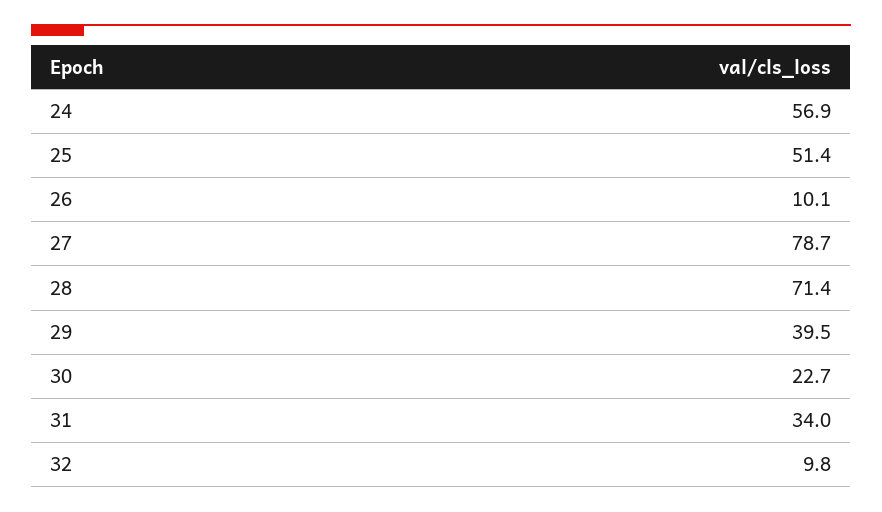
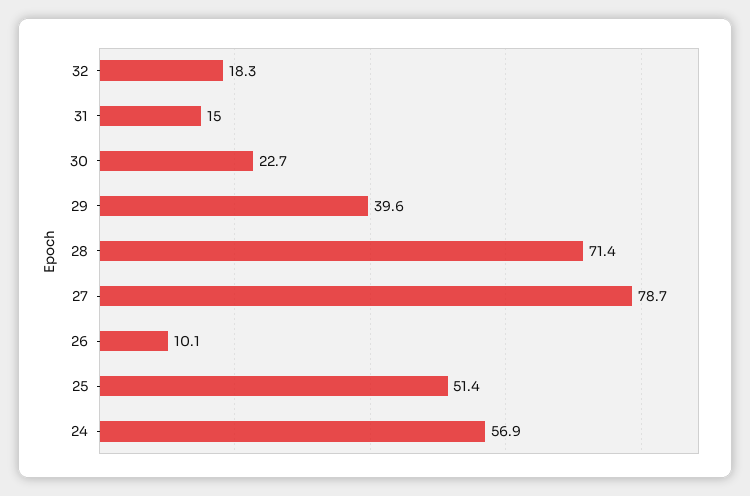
29: 39.5 -> 39.6
31: 34 -> 15
32: 9.8 -> 18.3

